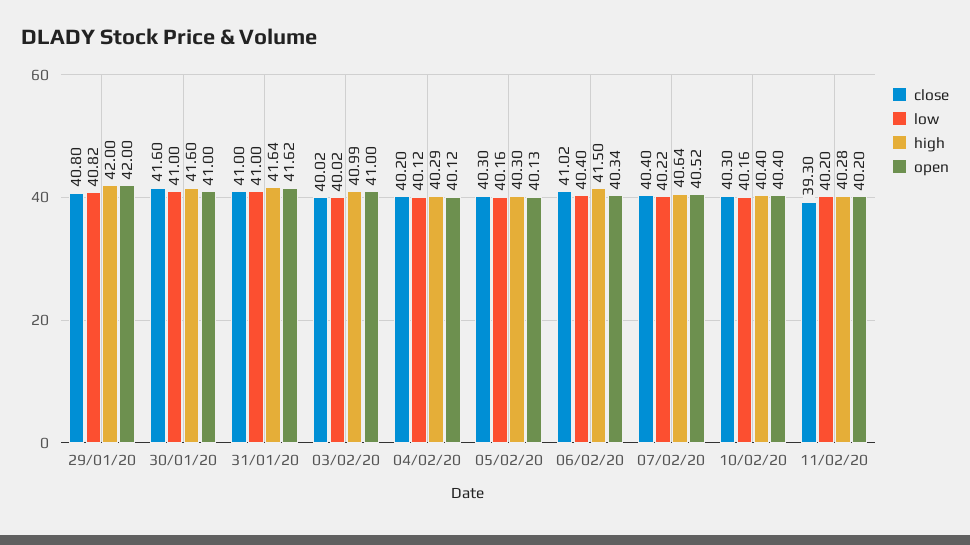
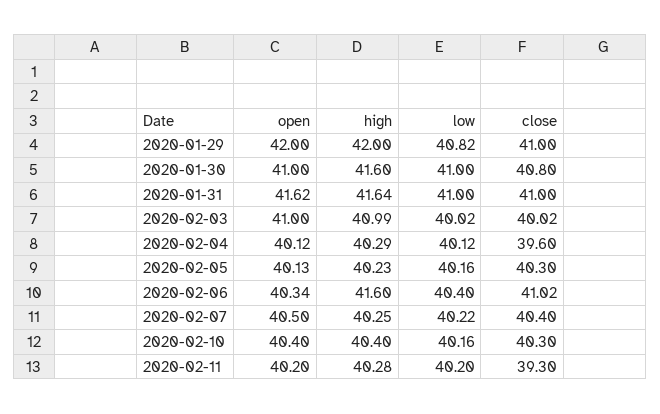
close, 29/01/20: 40.8 -> 41
close, 30/01/20: 41.6 -> 40.8
close, 04/02/20: 40.2 -> 39.6
high, 05/02/20: 40.3 -> 40.23
high, 06/02/20: 41.5 -> 41.6
high, 07/02/20: 40.64 -> 40.25
open, 07/02/20: 40.52 -> 40.5

